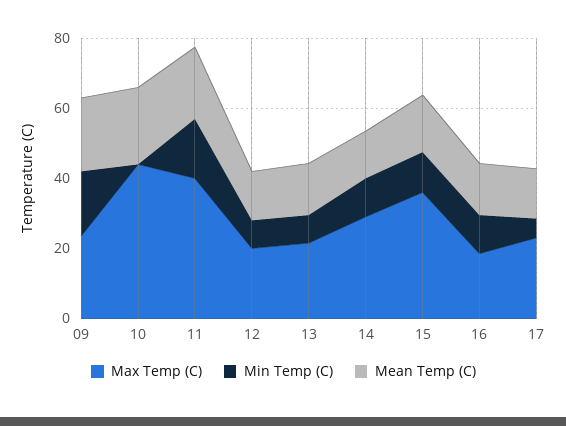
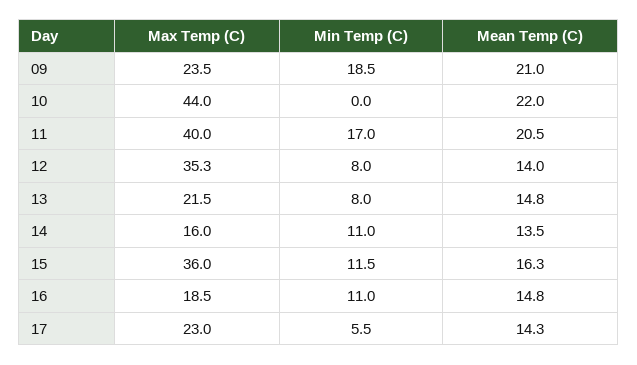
Max Temp (C), 12: 20 -> 35.3
Max Temp (C), 14: 30 -> 16

